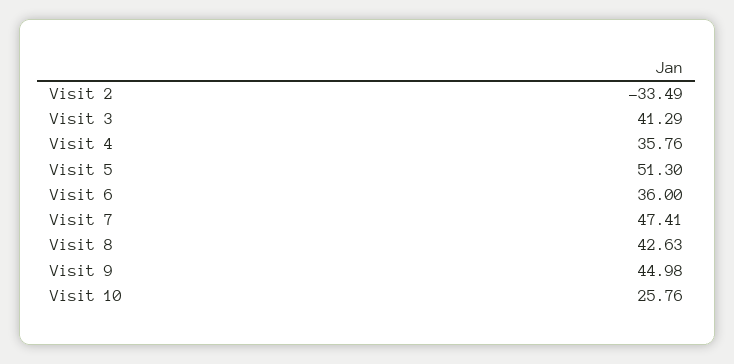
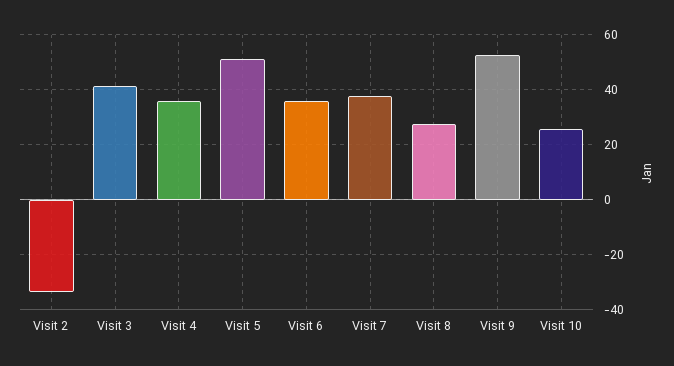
Visit 7: 47.41 -> 37.5
Visit 8: 42.63 -> 27.5
Visit 9: 44.98 -> 52.5

